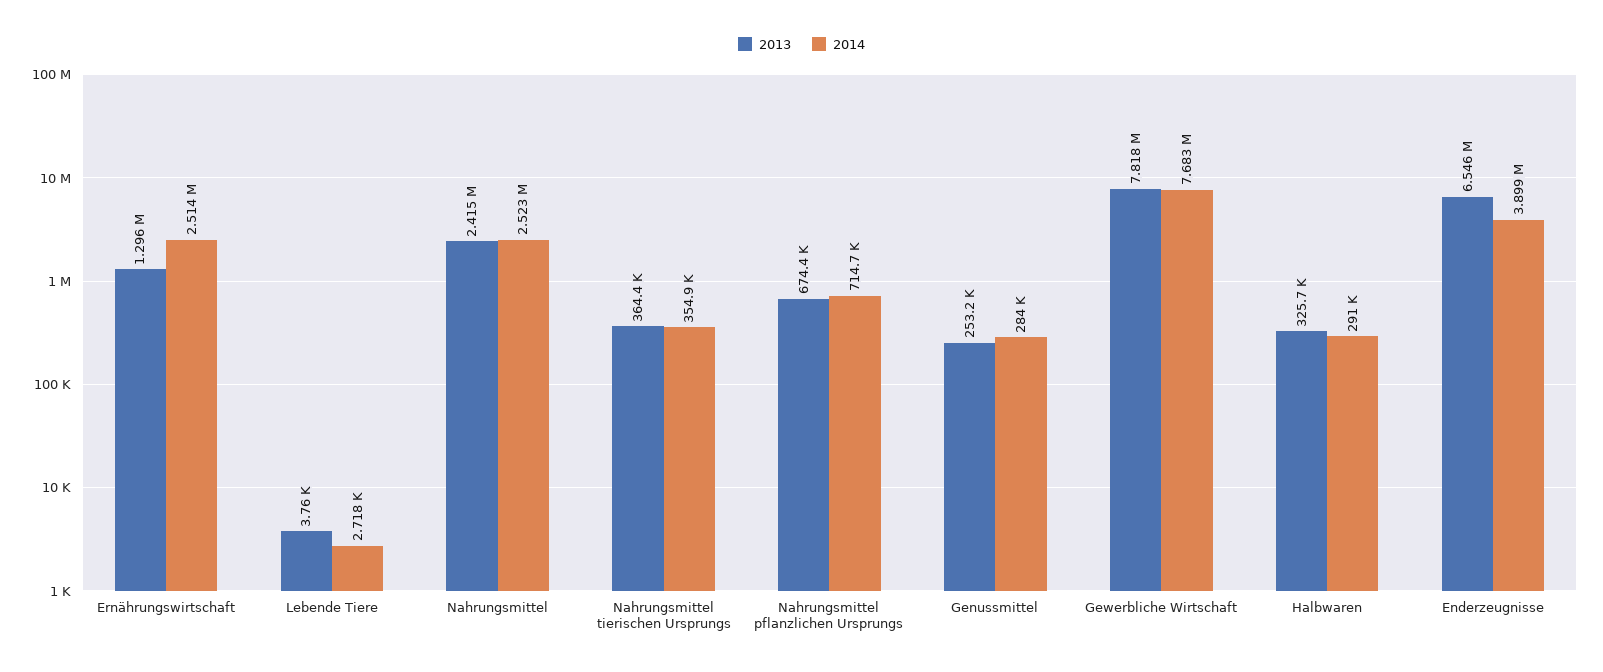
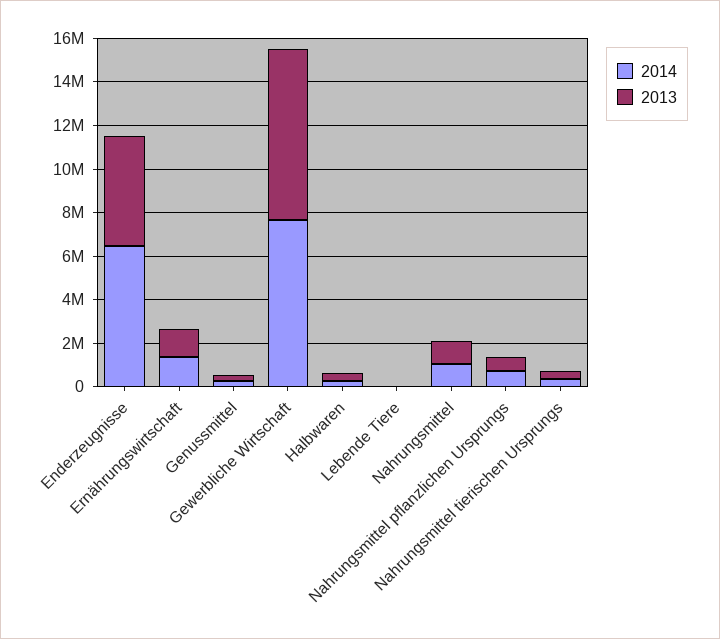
2014, Ernährungswirtschaft: 2514000 -> 1500000
2013, Nahrungsmittel: 2415000 -> 1000000
2014, Nahrungsmittel: 2523000 -> 1000000
2013, Enderzeugnisse: 6546000 -> 5000000
2014, Enderzeugnisse: 3899000 -> 6500000

